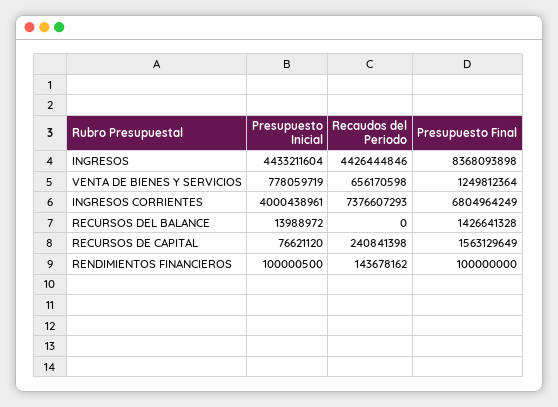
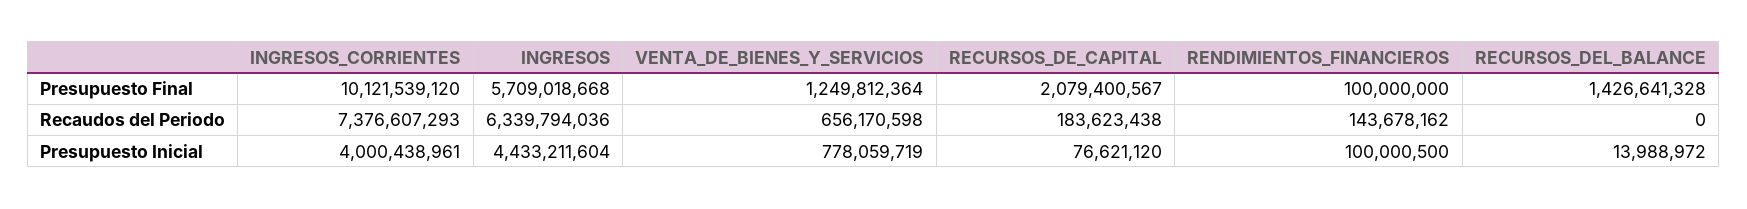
Recaudos del Periodo, INGRESOS: 4426444846 -> 6339794036
Presupuesto Final, INGRESOS: 8368093898 -> 5709018668
Presupuesto Final, INGRESOS CORRIENTES: 6804964249 -> 10121539120
Recaudos del Periodo, RECURSOS DE CAPITAL: 240841398 -> 183623438
Presupuesto Final, RECURSOS DE CAPITAL: 1563129649 -> 2079400567

